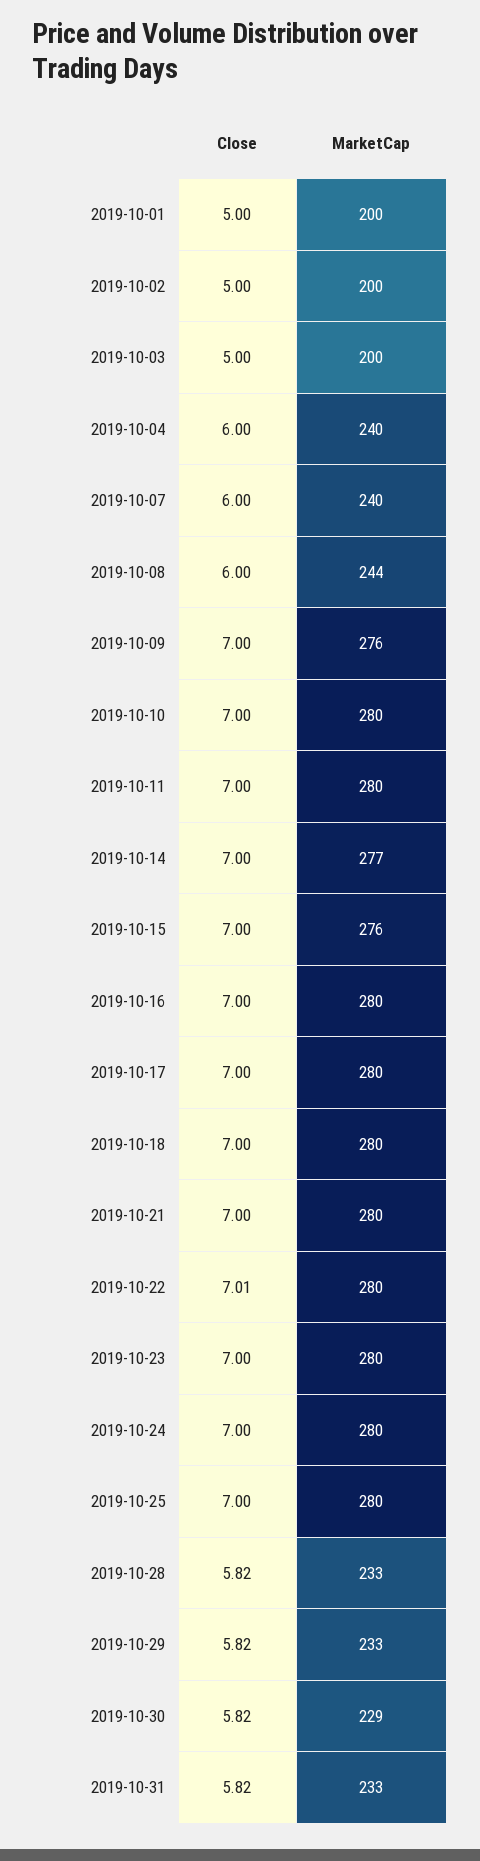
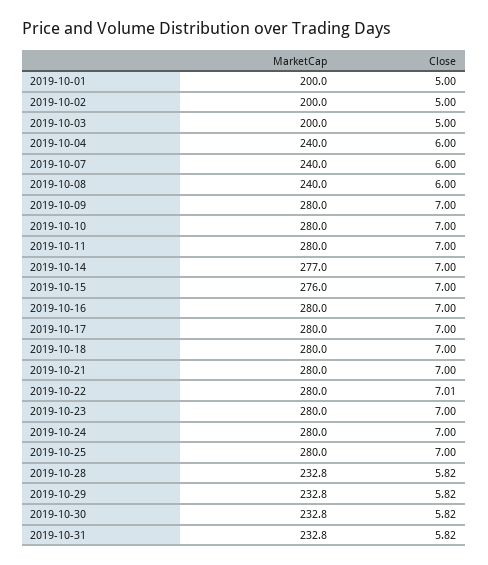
MarketCap, 2019-10-08: 244 -> 240
MarketCap, 2019-10-09: 276 -> 280
MarketCap, 2019-10-30: 229 -> 232.8

